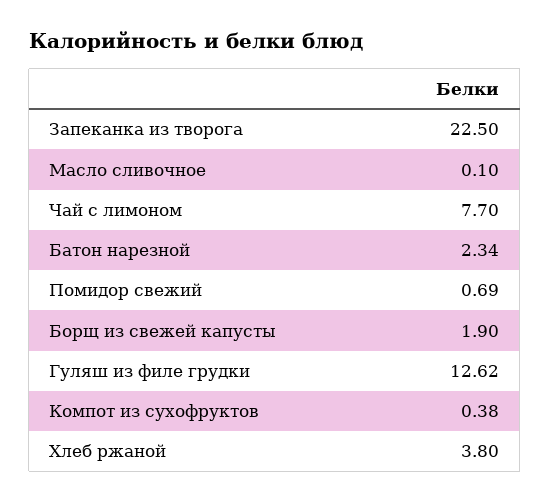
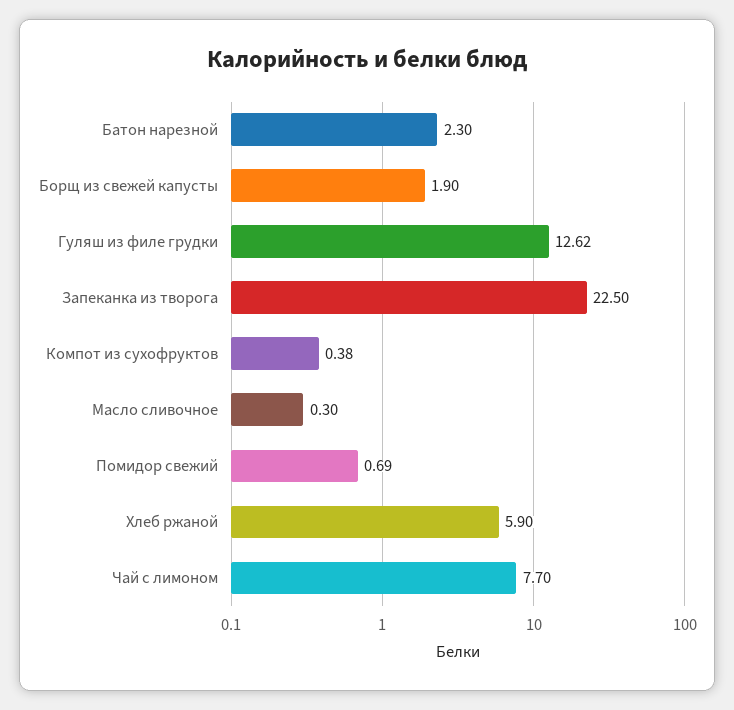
Масло сливочное: 0.1 -> 0.3
Батон нарезной: 2.34 -> 2.3
Хлеб ржаной: 3.8 -> 5.9

